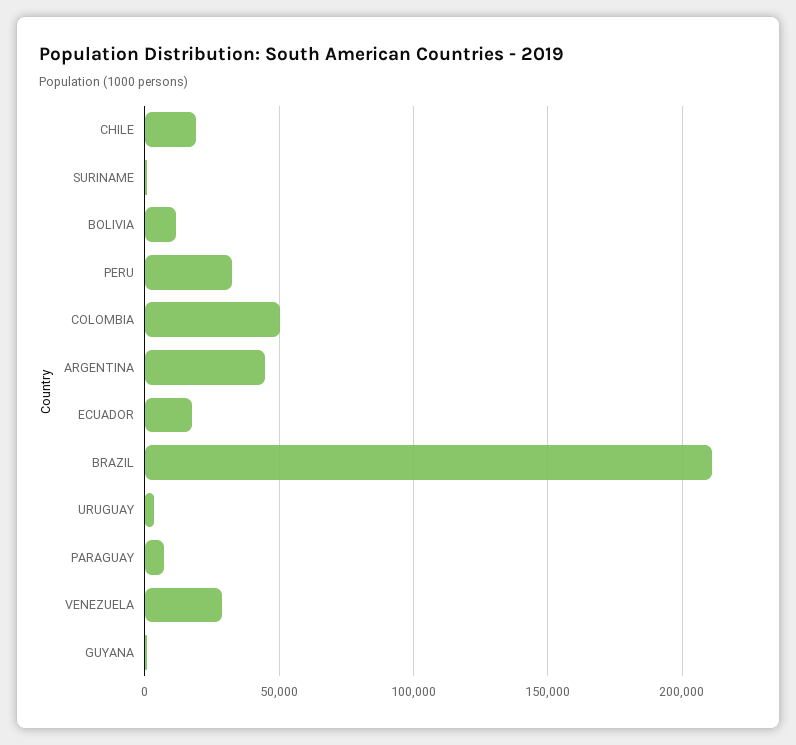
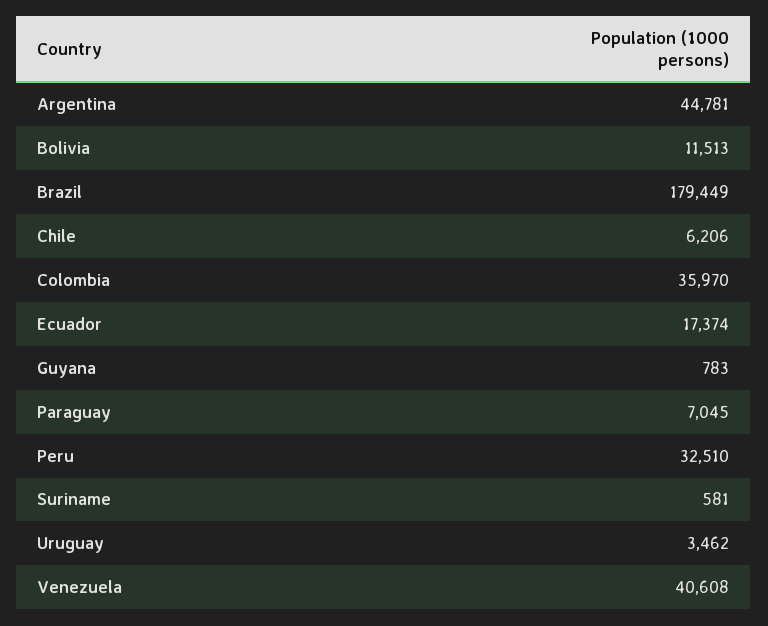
CHILE: 20000 -> 6206
COLOMBIA: 50000 -> 35970
BRAZIL: 210000 -> 179449
VENEZUELA: 30000 -> 40608

